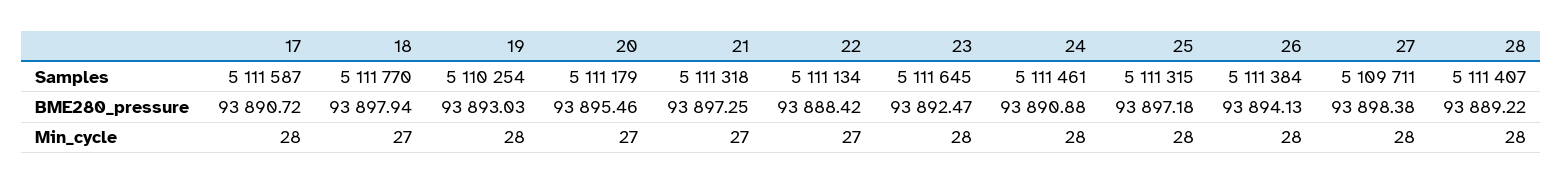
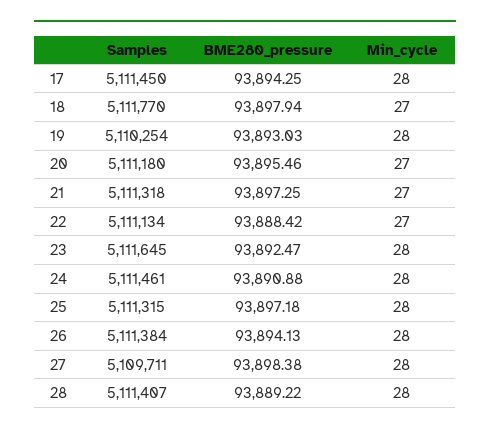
17, Samples: 5111587 -> 5111450
20, Samples: 5111179 -> 5111180
17, BME280_pressure: 93890.72 -> 93894.25

